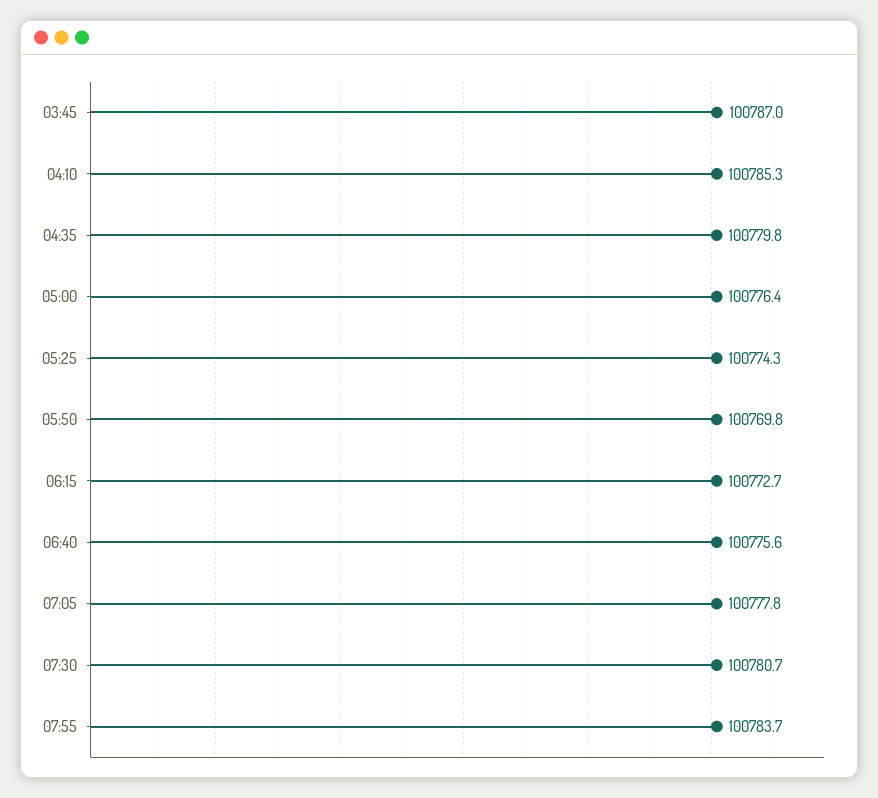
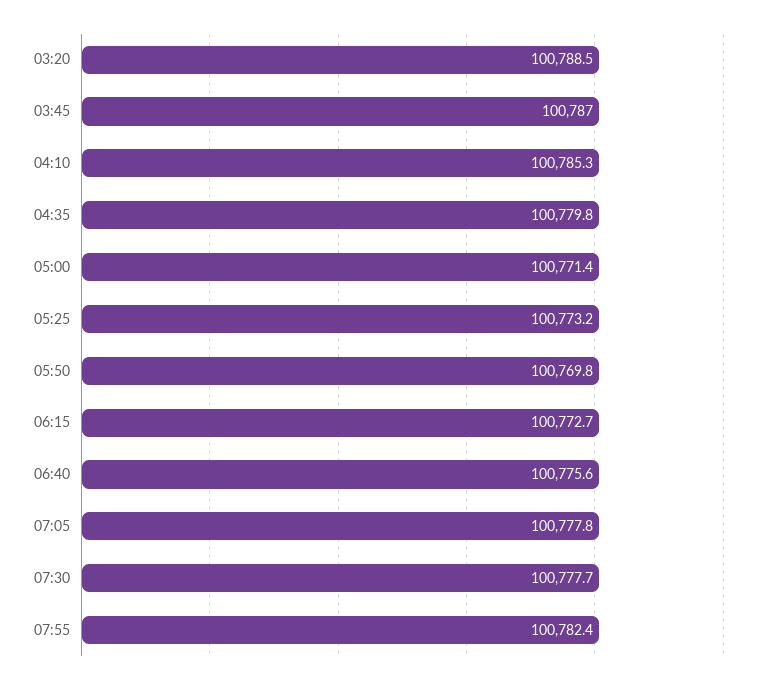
05:00: 100776.4 -> 100771.4
05:25: 100774.3 -> 100773.2
07:30: 100780.7 -> 100777.7
07:55: 100783.7 -> 100782.4
03:20: none -> 100788.5

